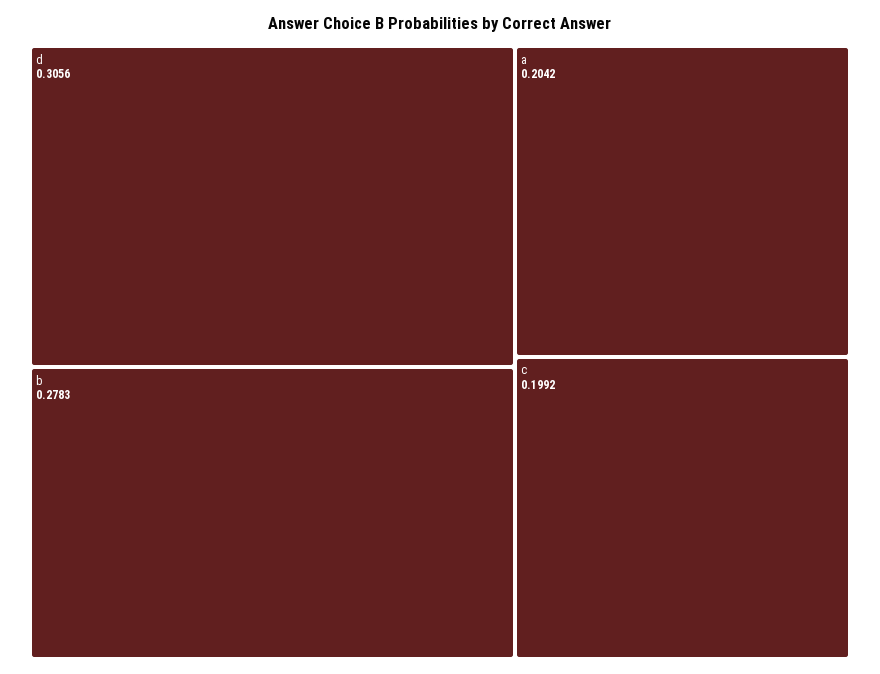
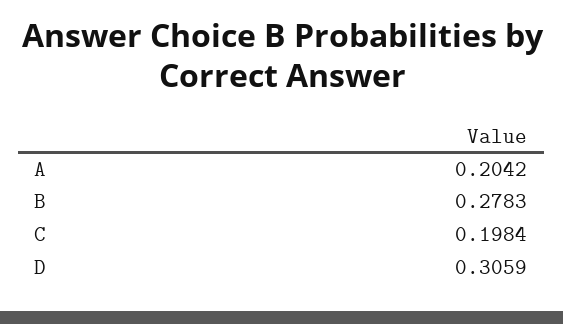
d: 0.3056 -> 0.3059
c: 0.1992 -> 0.1984

